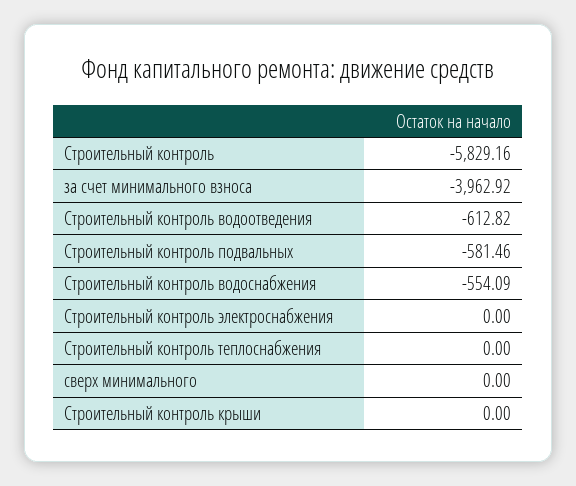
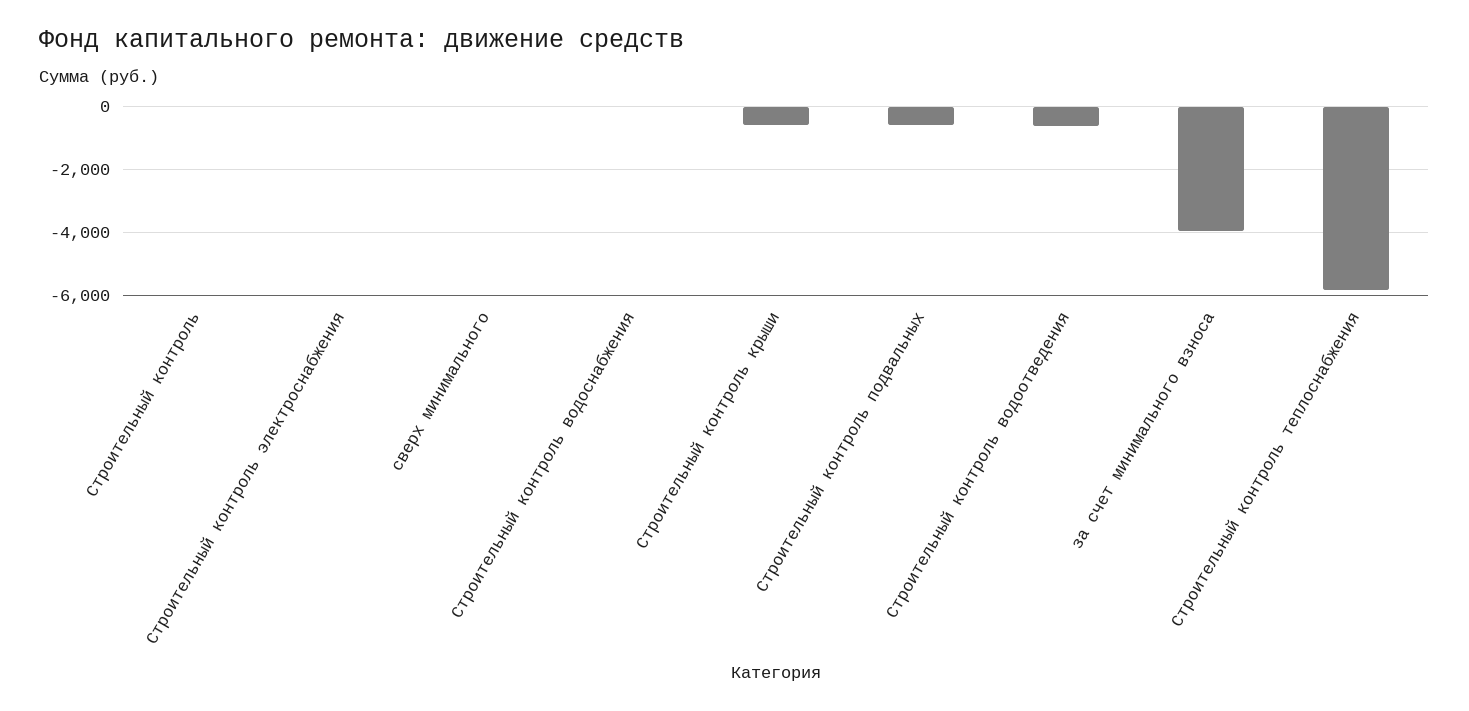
Строительный контроль: -5829.16 -> 0
Строительный контроль водоснабжения: -554.09 -> 0
Строительный контроль теплоснабжения: 0 -> -5800
Строительный контроль крыши: 0 -> -600

